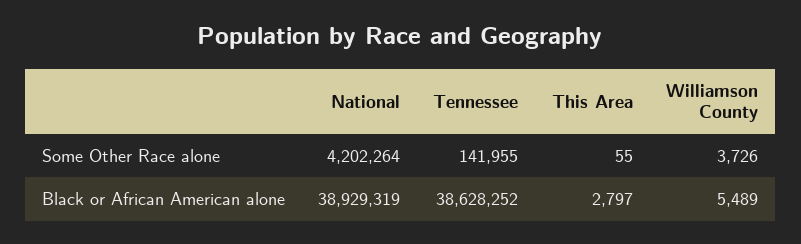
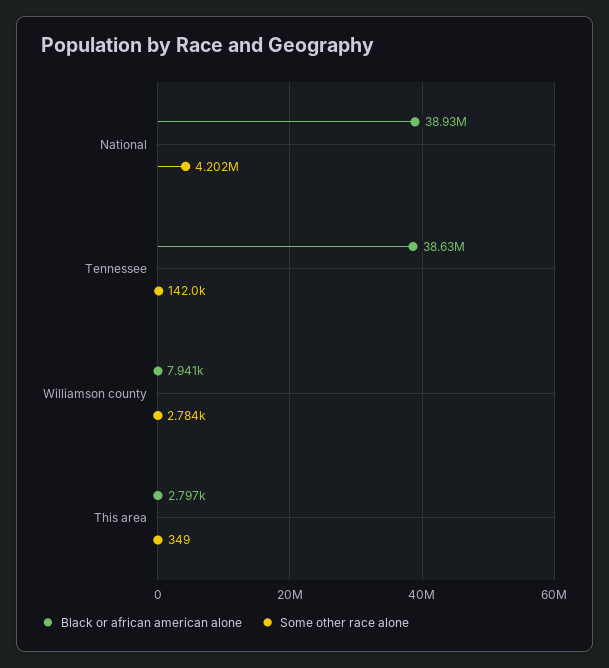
Some Other Race alone, This Area: 55 -> 349
Some Other Race alone, Williamson County: 3726 -> 2784
Black or African American alone, Williamson County: 5489 -> 7941

